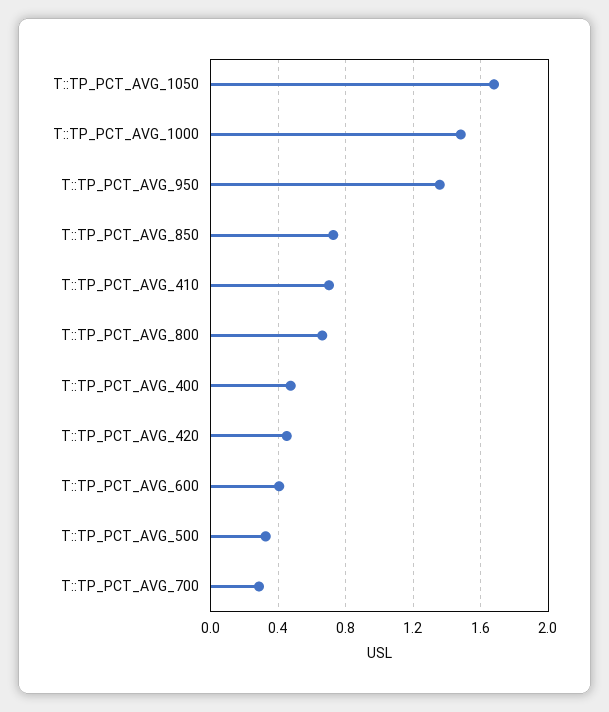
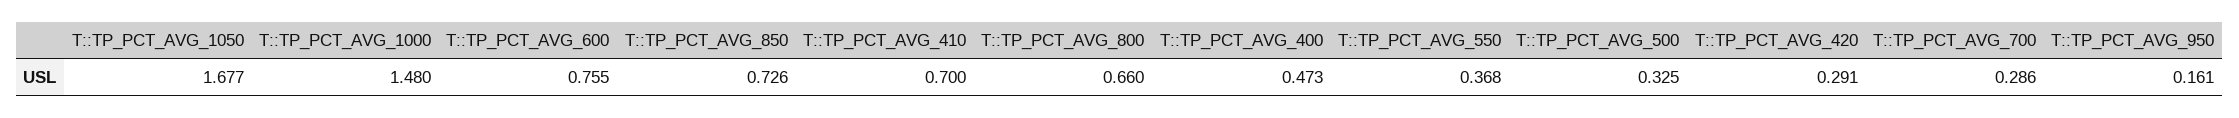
T::TP_PCT_AVG_950: 1.35 -> 0.161
T::TP_PCT_AVG_420: 0.45 -> 0.291
T::TP_PCT_AVG_600: 0.4 -> 0.755
T::TP_PCT_AVG_550: none -> 0.368

